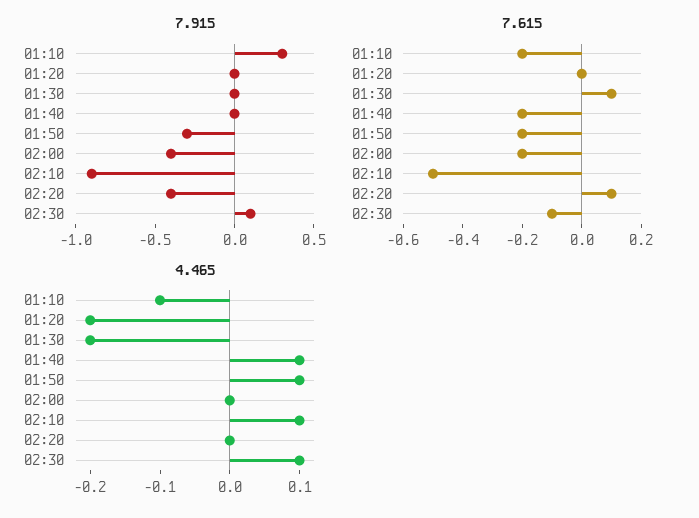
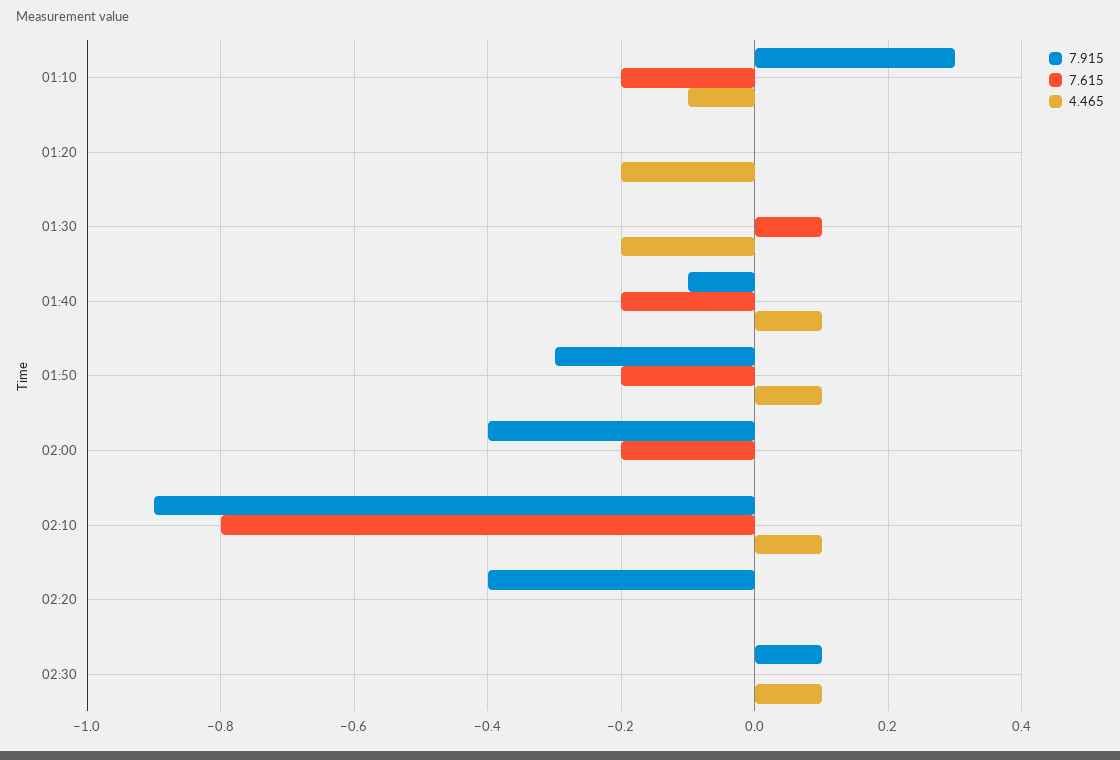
7.915, 01:40: 0 -> -0.1
7.615, 02:10: -0.5 -> -0.8
7.615, 02:20: 0.1 -> 0
7.615, 02:30: -0.1 -> 0

